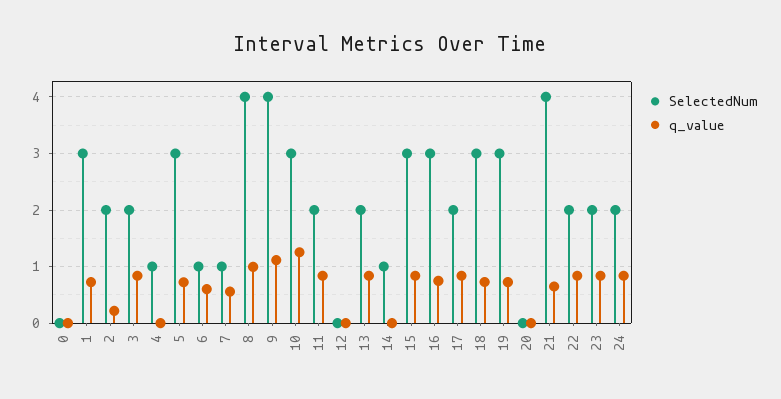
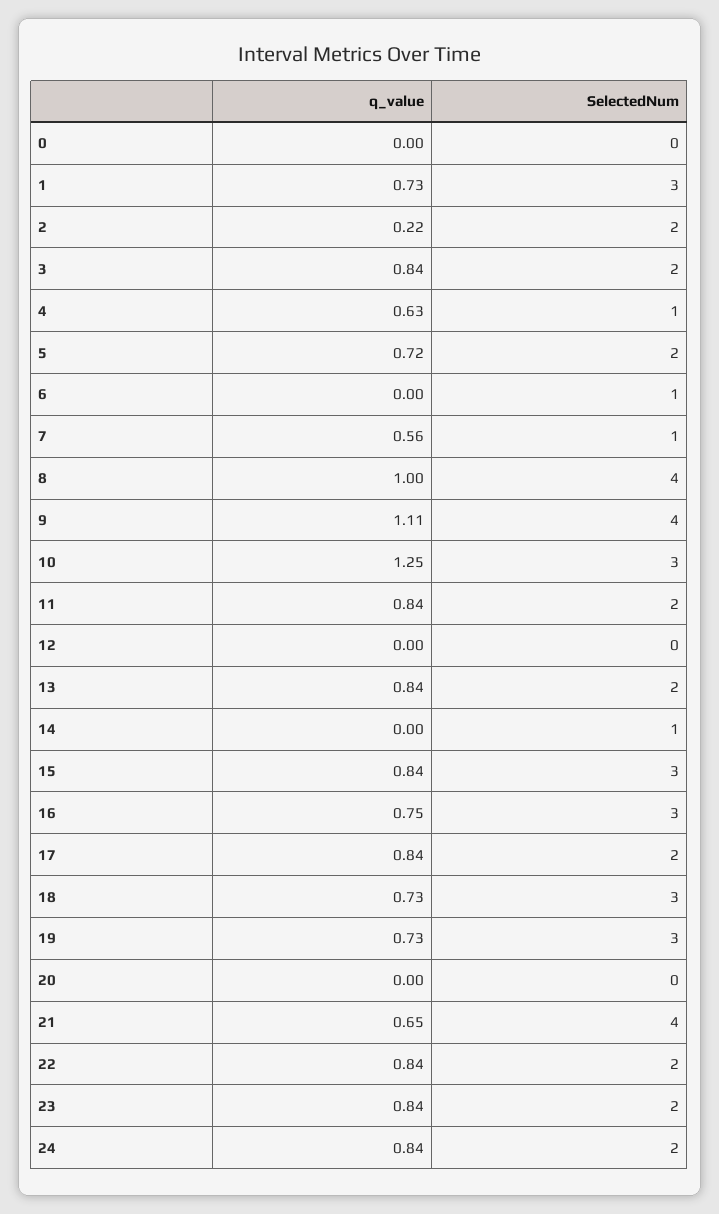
q_value, 4: 0 -> 0.63
SelectedNum, 5: 3 -> 2
q_value, 6: 0.6 -> 0

